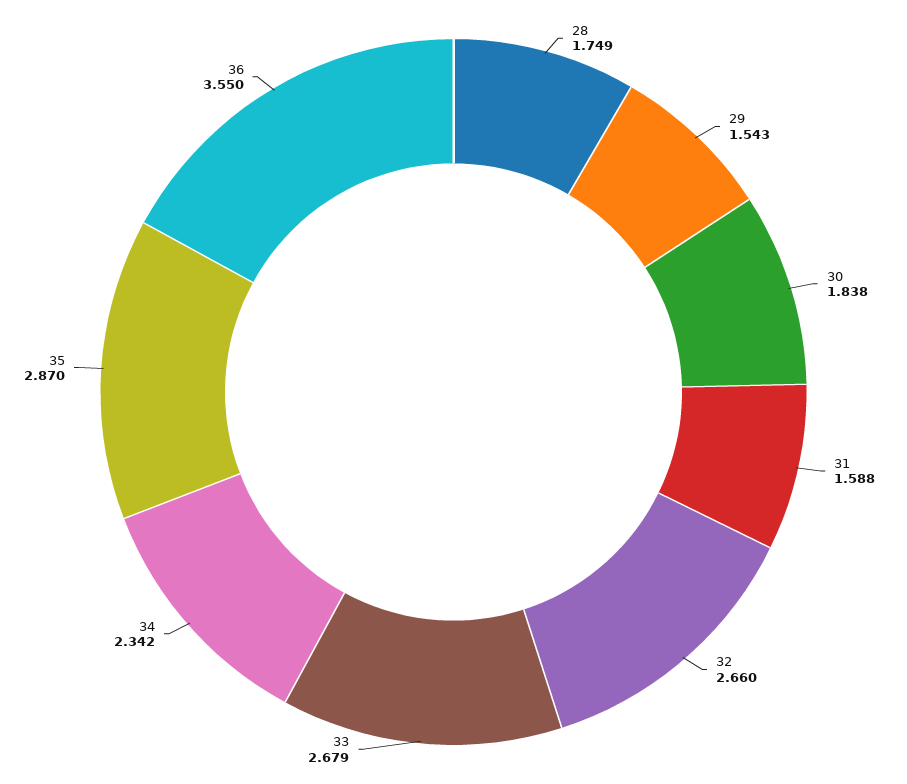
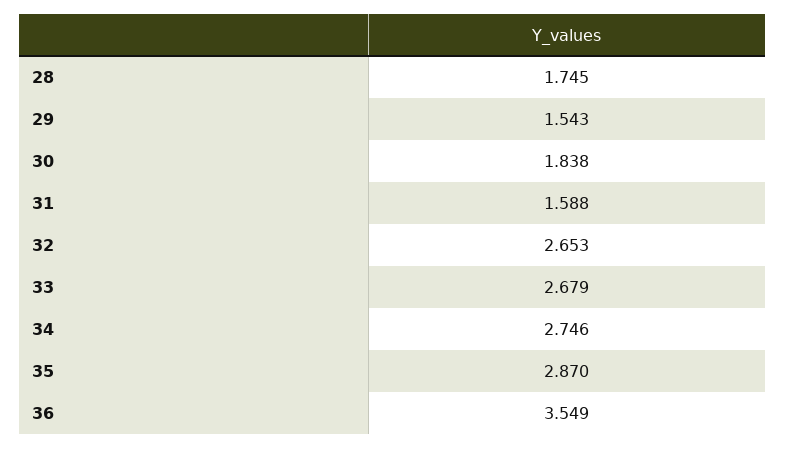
28: 1.749 -> 1.745
32: 2.66 -> 2.653
34: 2.342 -> 2.746
36: 3.55 -> 3.549

